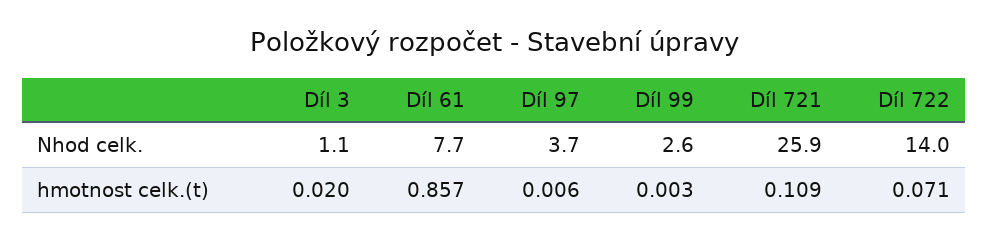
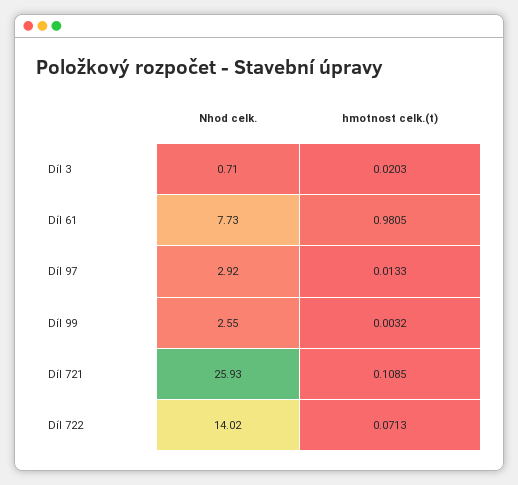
Díl 3, Nhod celk.: 1.1 -> 0.71
Díl 97, Nhod celk.: 3.7 -> 2.92
Díl 61, hmotnost celk.(t): 0.857 -> 0.9805
Díl 97, hmotnost celk.(t): 0.006 -> 0.0133

